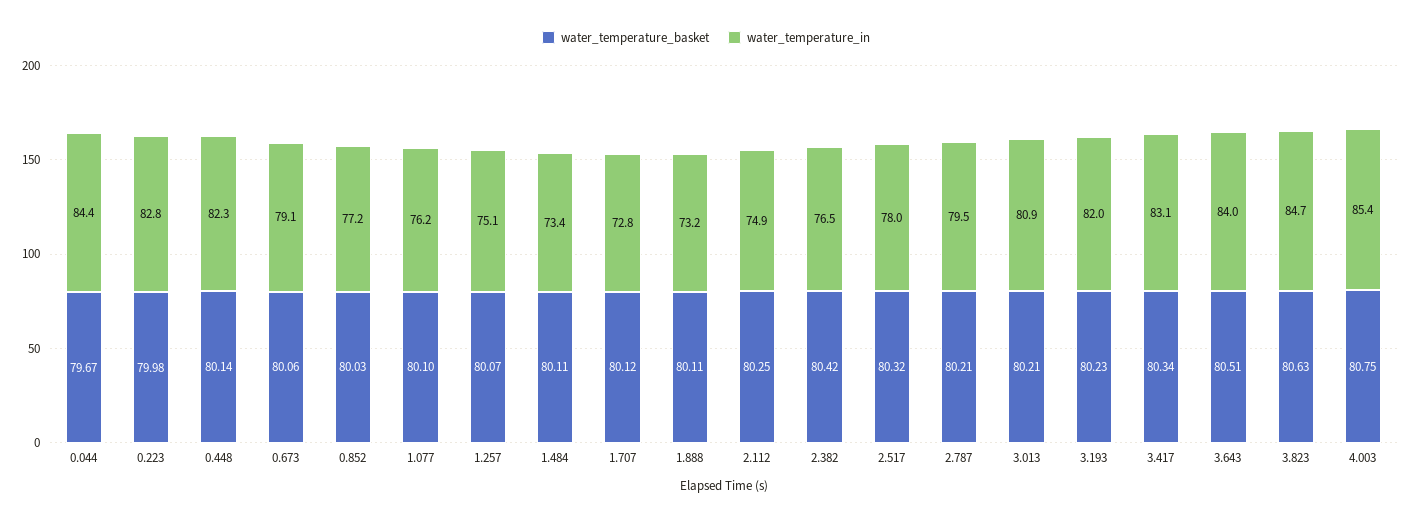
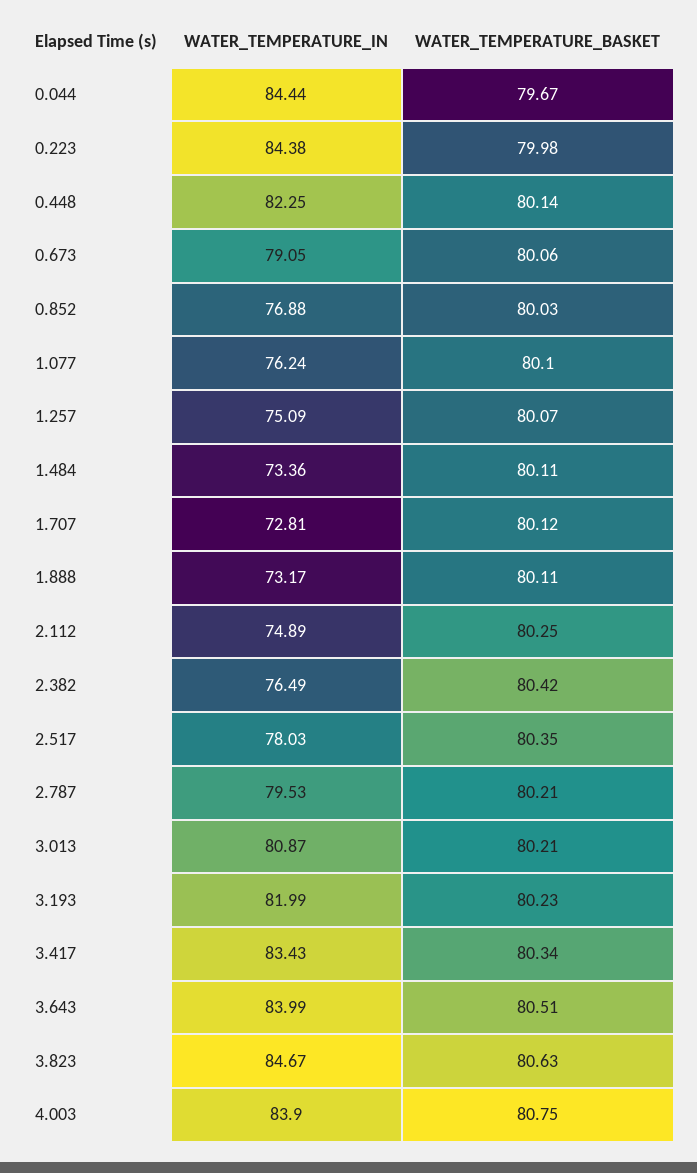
water_temperature_in, 0.223: 82.8 -> 84.38
water_temperature_in, 0.852: 77.2 -> 76.88
water_temperature_basket, 2.517: 80.32 -> 80.35
water_temperature_in, 3.417: 83.1 -> 83.43
water_temperature_in, 4.003: 85.4 -> 83.9

